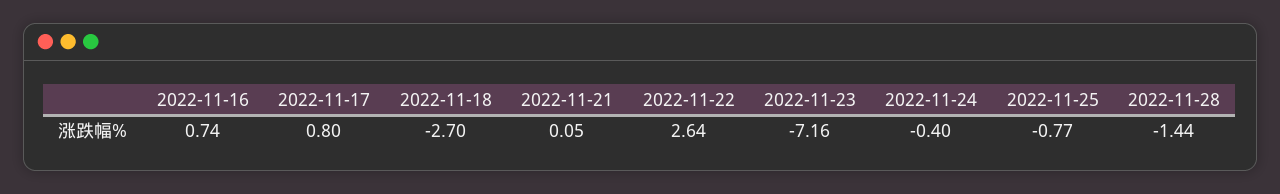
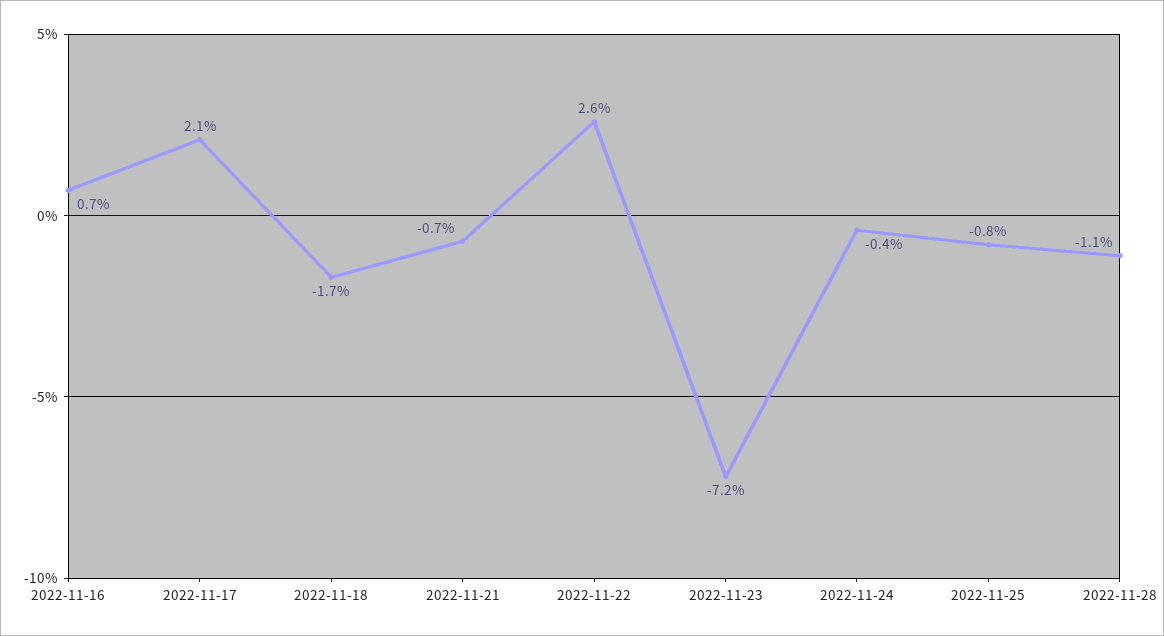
2022-11-17: 0.8 -> 2.1
2022-11-18: -2.7 -> -1.7
2022-11-21: 0.05 -> -0.7
2022-11-28: -1.44 -> -1.1

